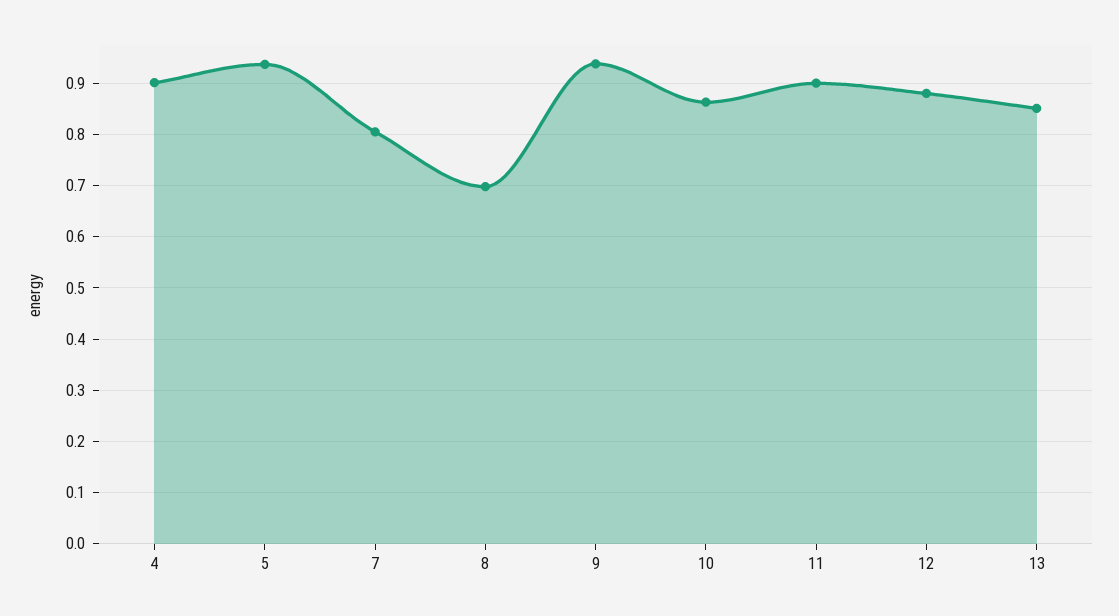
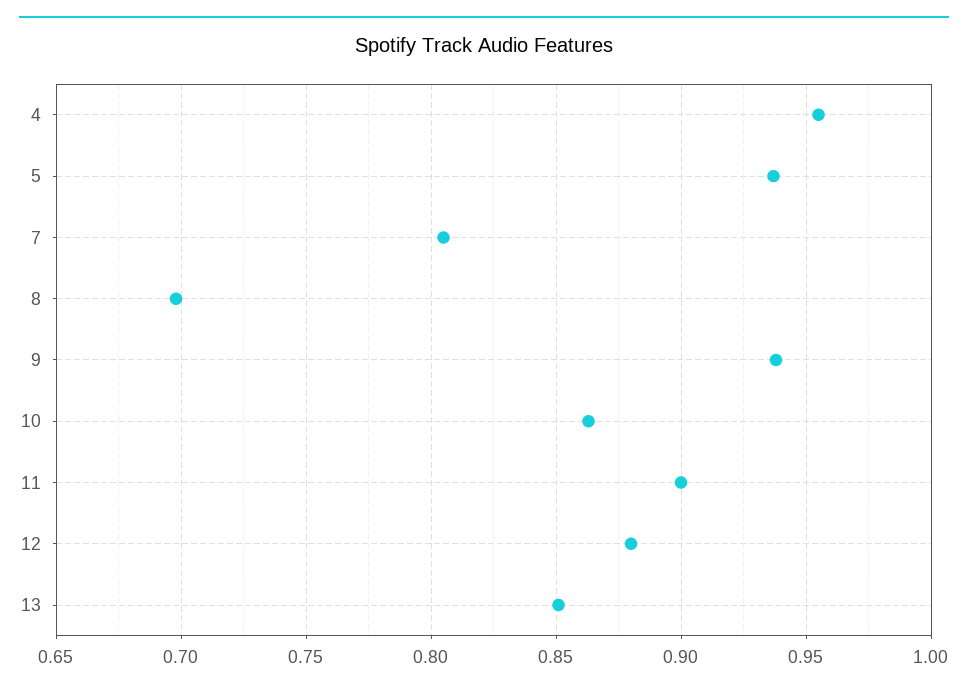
4: 0.9 -> 0.955

